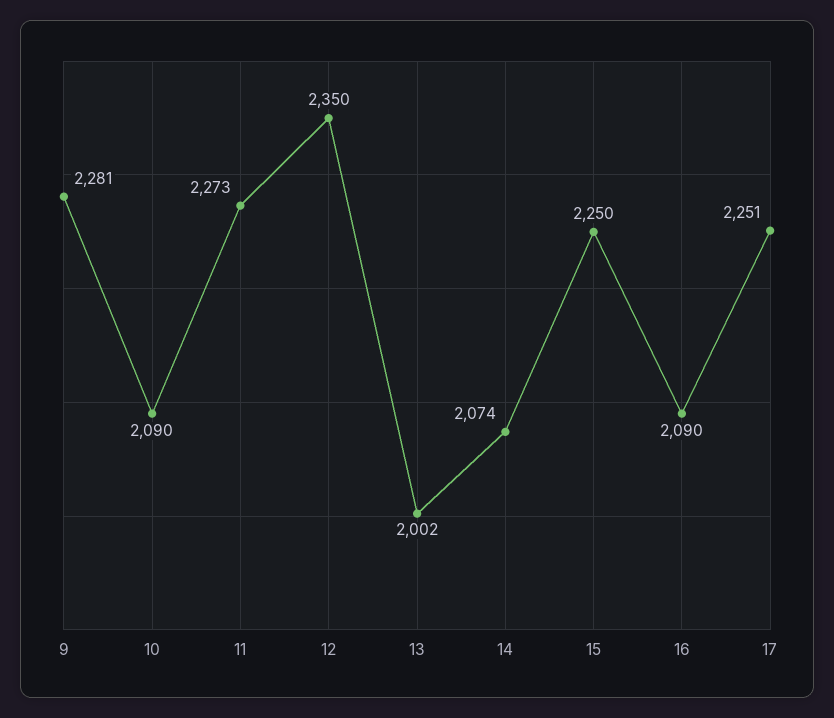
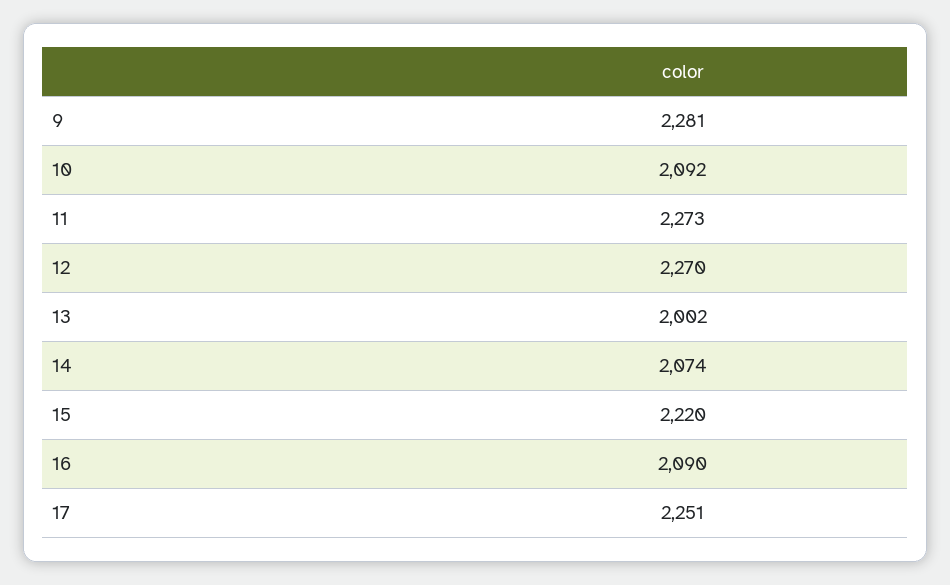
10: 2090 -> 2092
12: 2350 -> 2270
15: 2250 -> 2220

